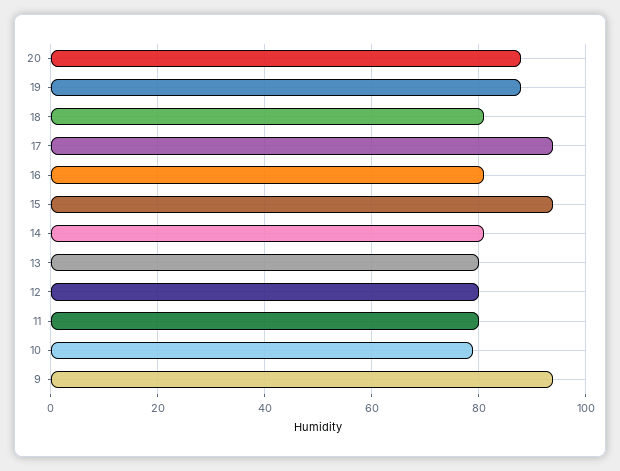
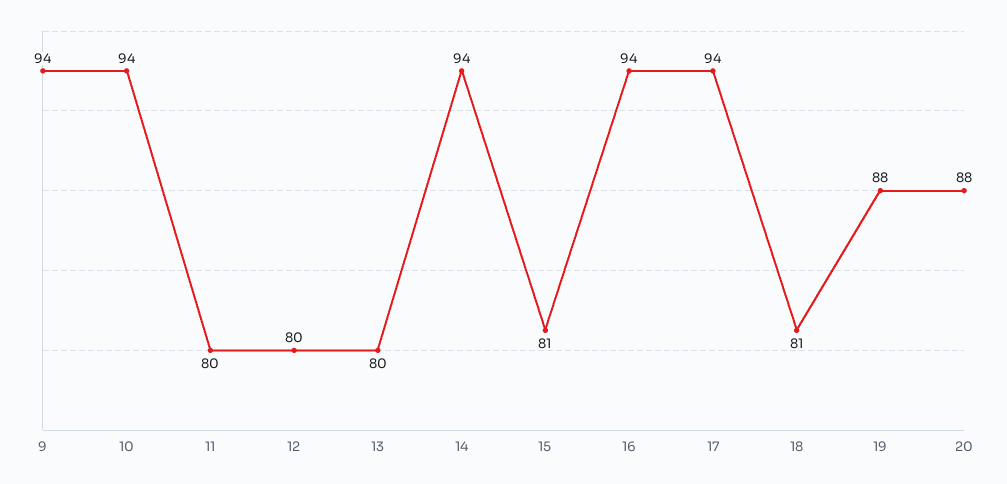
16: 80 -> 94
15: 95 -> 81
14: 80 -> 94
10: 80 -> 94

